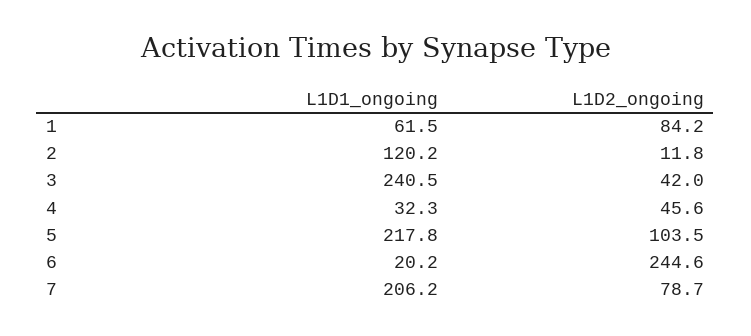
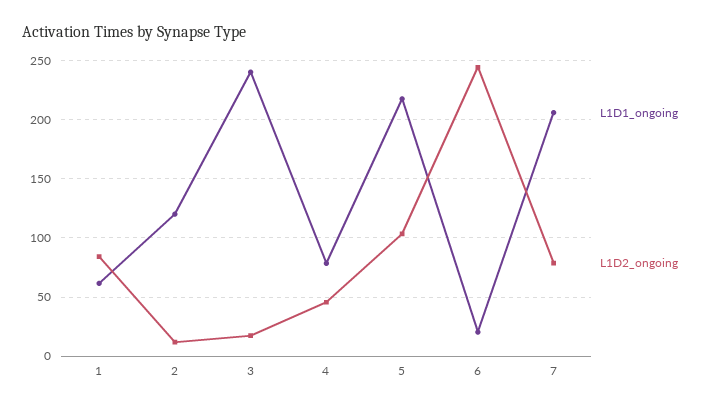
L1D2_ongoing, 3: 42 -> 20
L1D1_ongoing, 4: 32.3 -> 80

